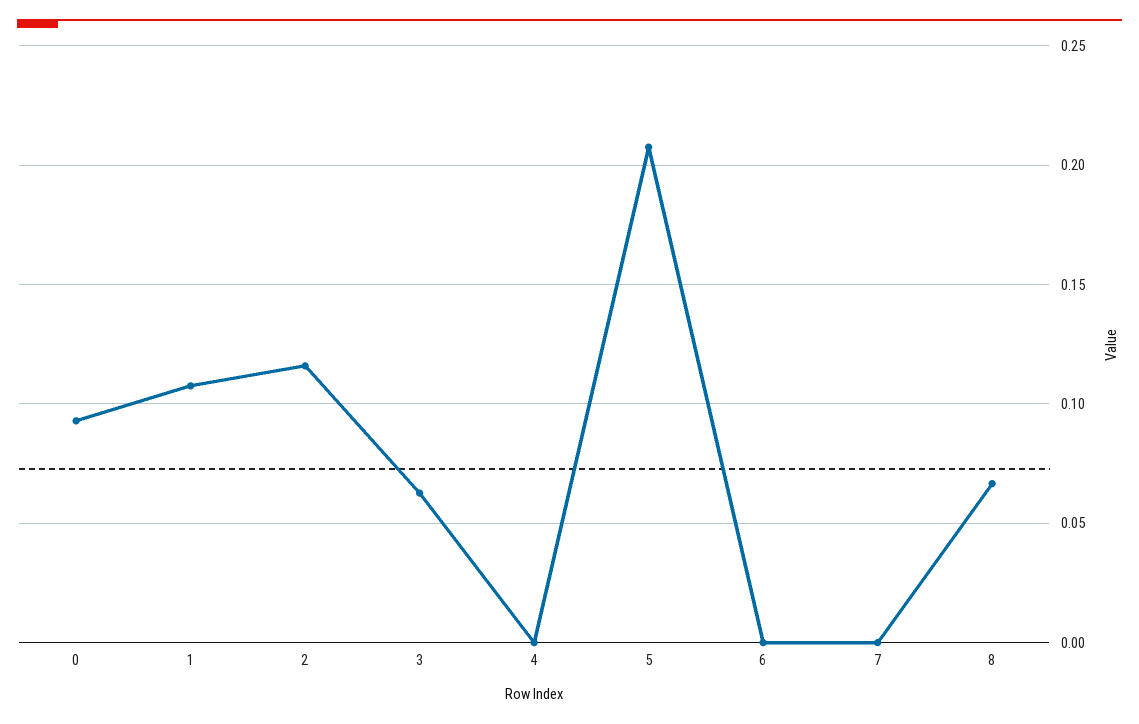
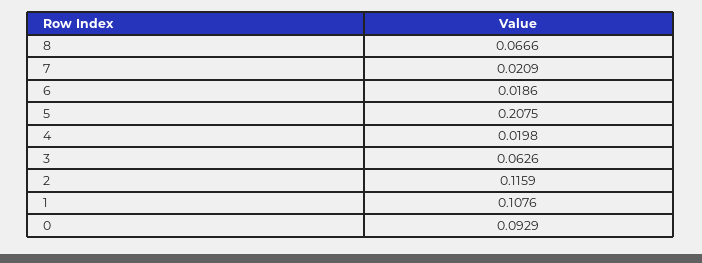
4: 0 -> 0.0198
6: 0 -> 0.0186
7: 0 -> 0.0209

